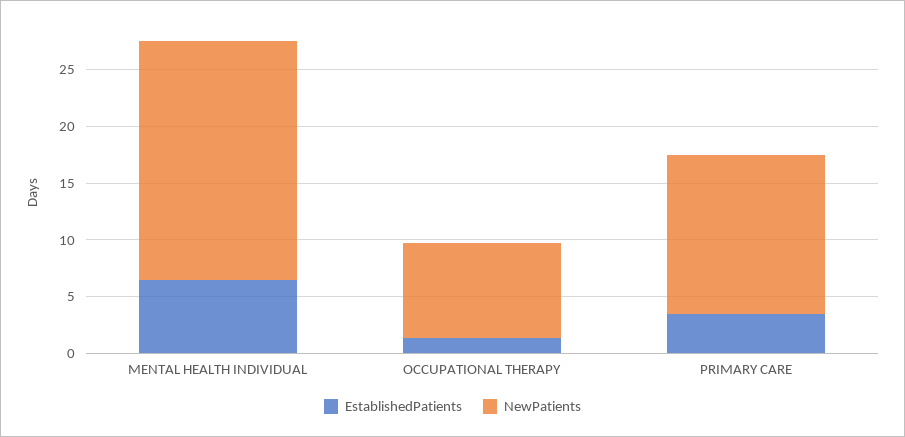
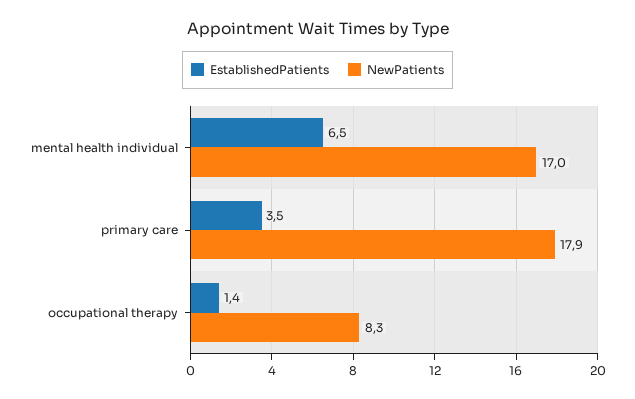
NewPatients, MENTAL HEALTH INDIVIDUAL: 21 -> 17
NewPatients, PRIMARY CARE: 14 -> 17.9

